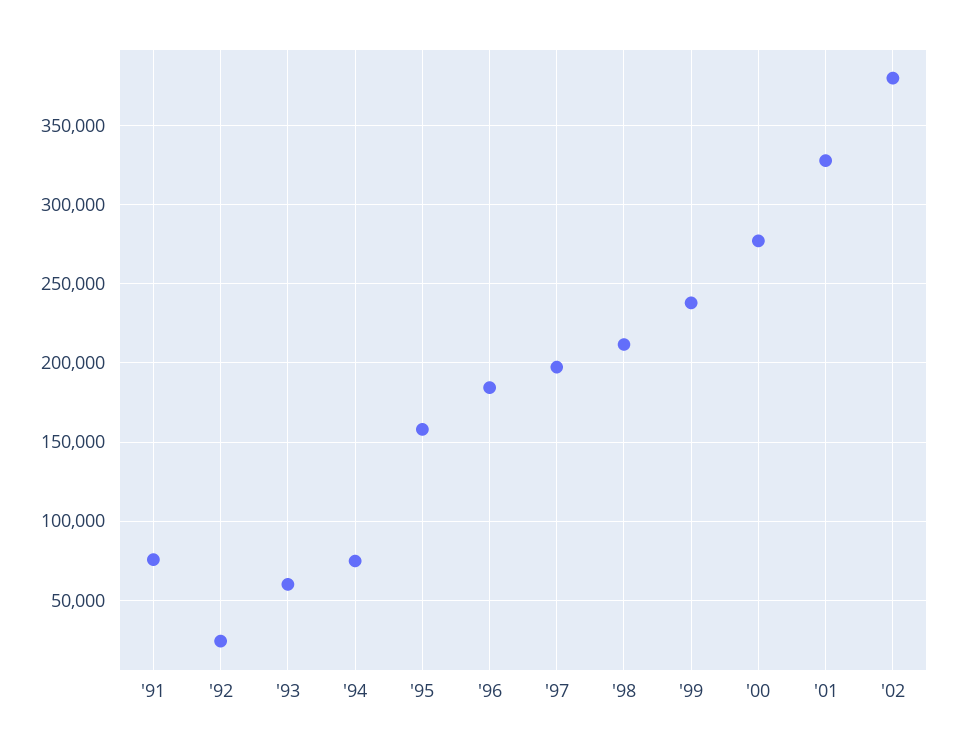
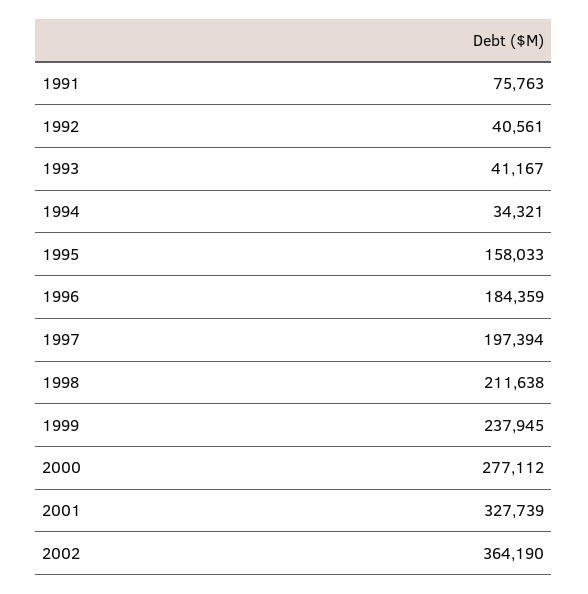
'92: 25000 -> 40561
'93: 60000 -> 41167
'94: 75000 -> 34321
'02: 380000 -> 364190

